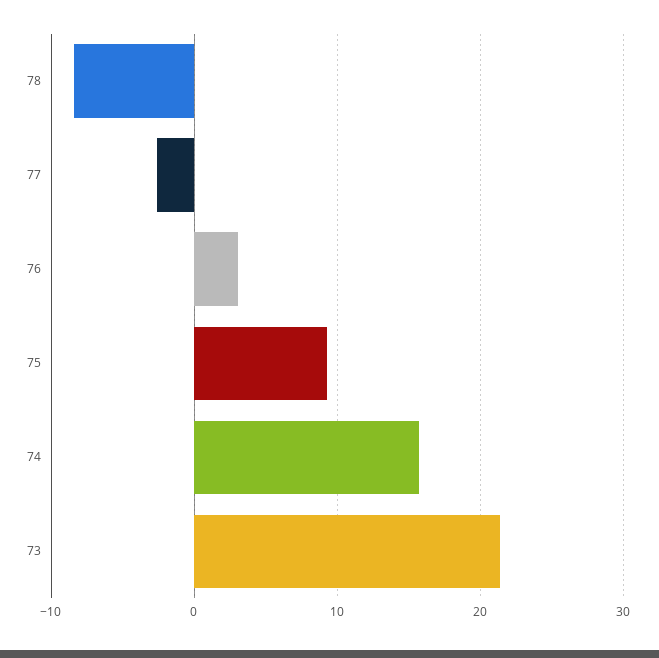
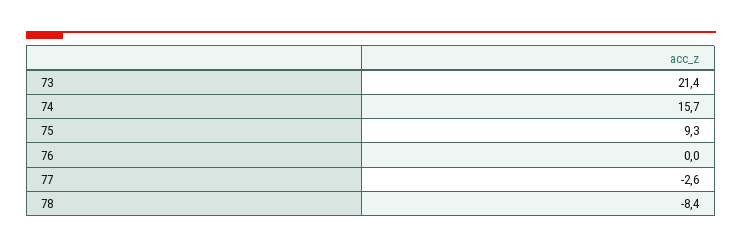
76: 3 -> 0

